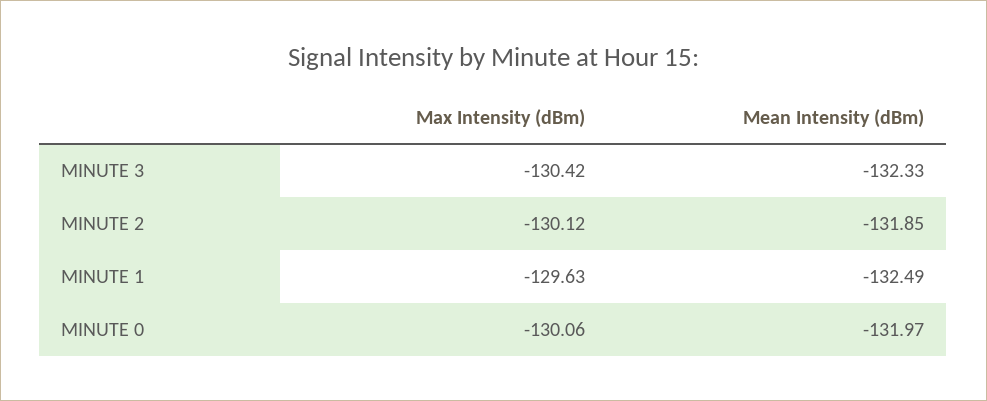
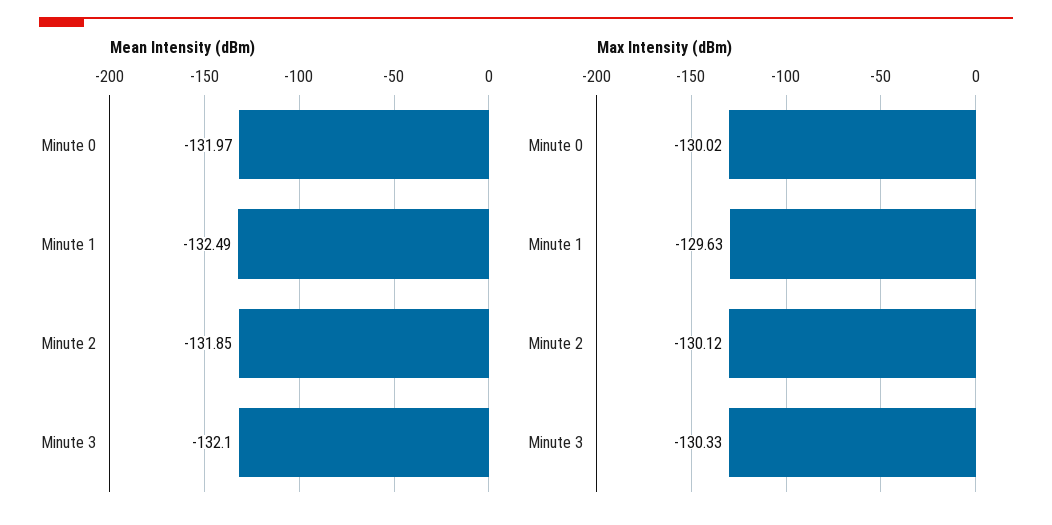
Max Intensity (dBm), MINUTE 3: -130.42 -> -130.33
Mean Intensity (dBm), MINUTE 3: -132.33 -> -132.1
Max Intensity (dBm), MINUTE 0: -130.06 -> -130.02

